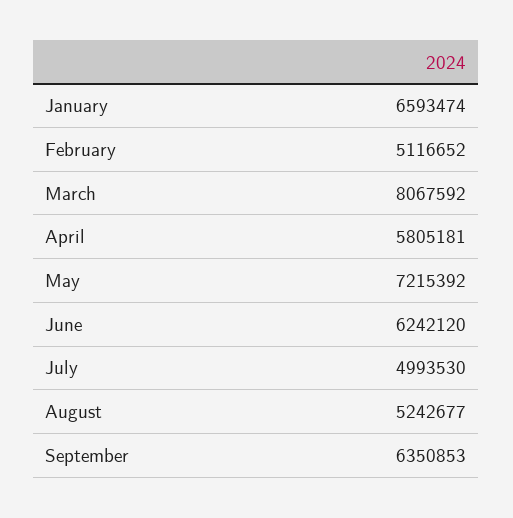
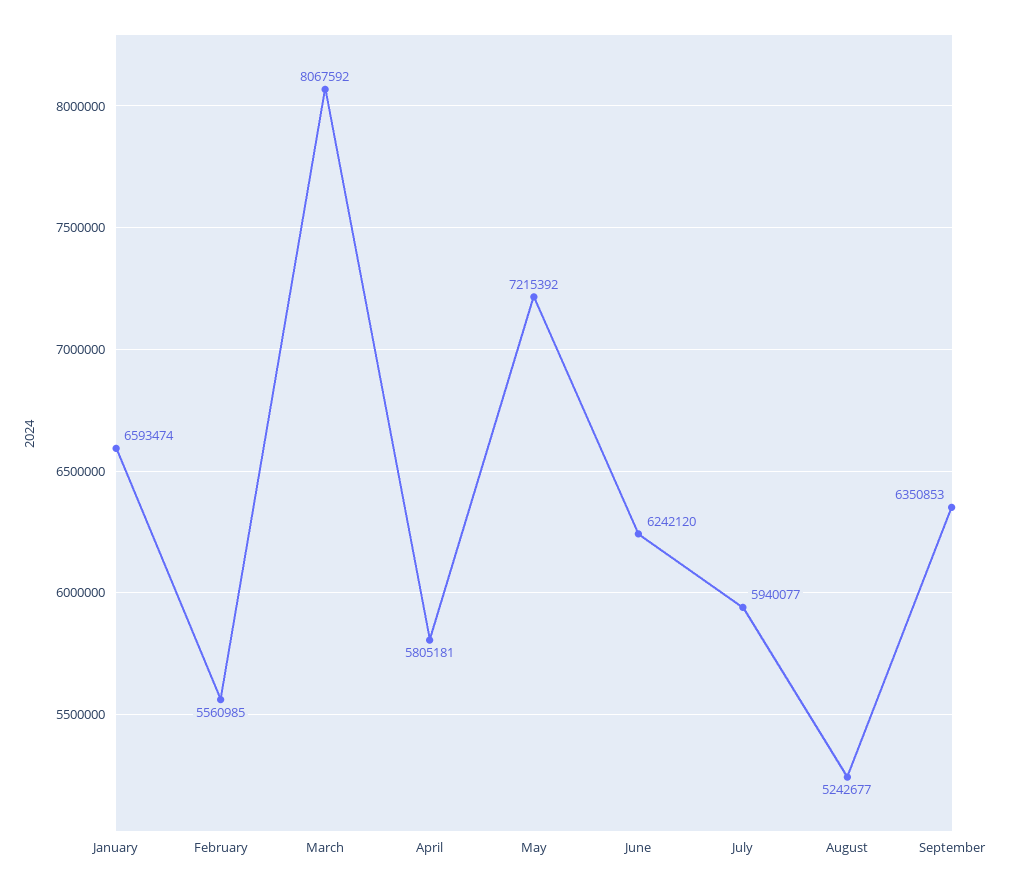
February: 5116652 -> 5560985
July: 4993530 -> 5940077

